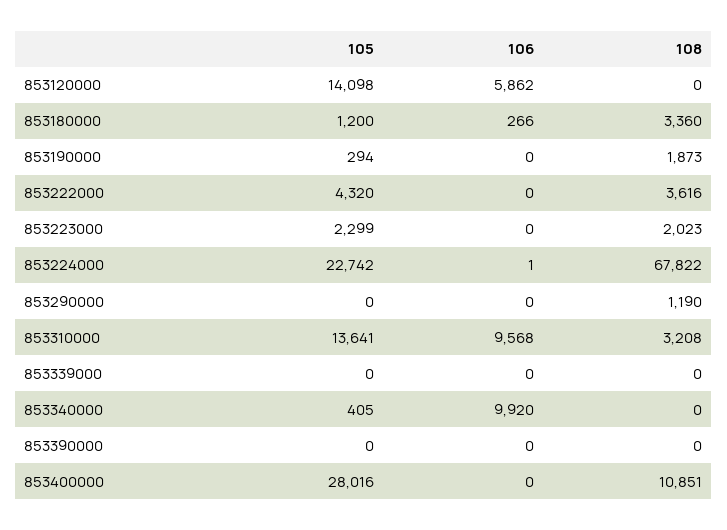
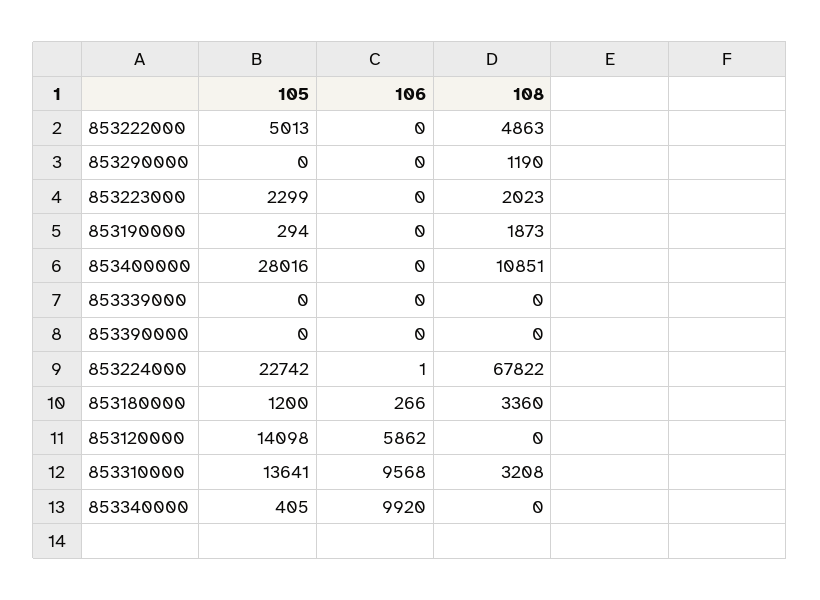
105, 853222000: 4320 -> 5013
108, 853222000: 3616 -> 4863

